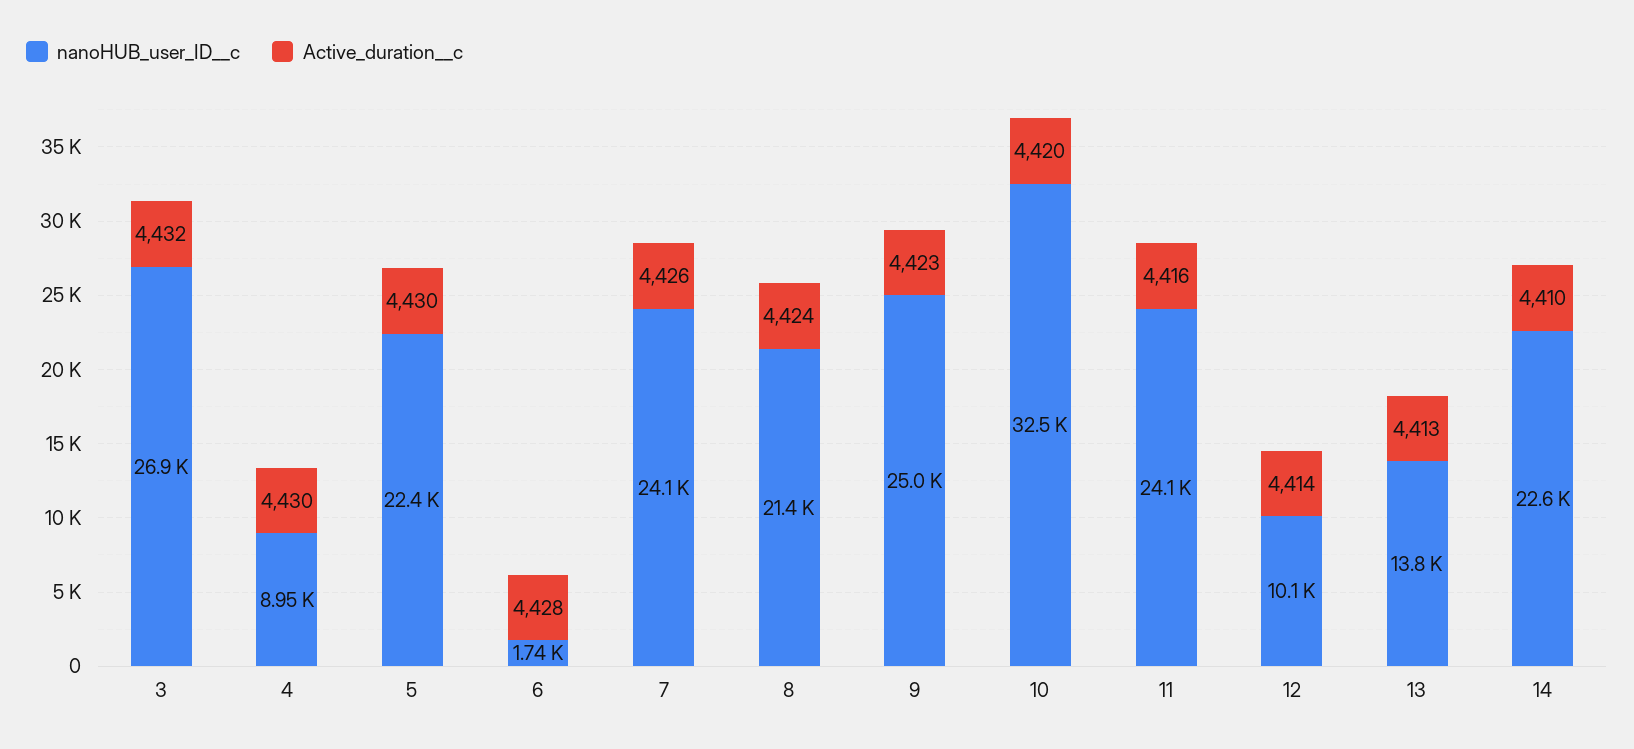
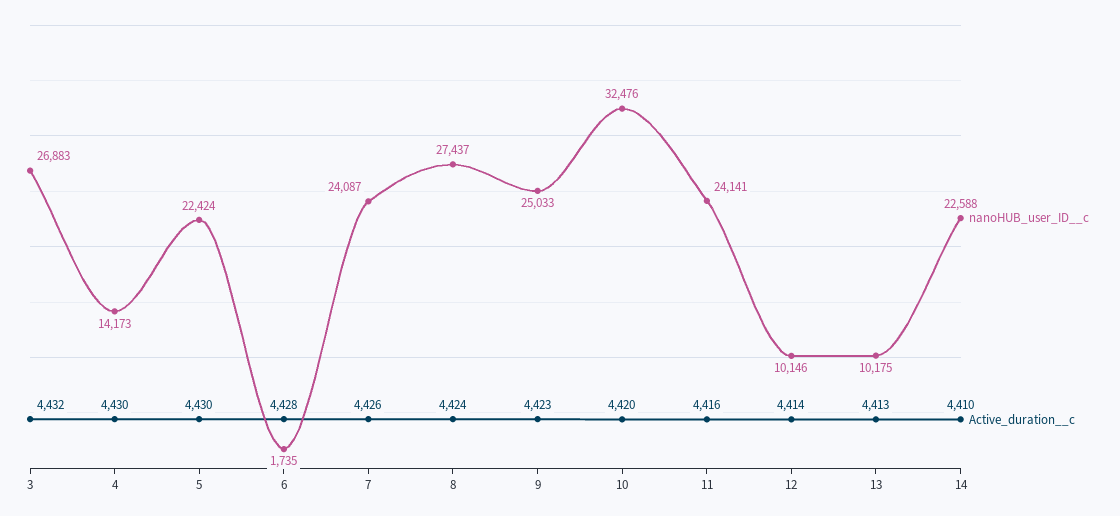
nanoHUB_user_ID__c, 4: 8950 -> 14173
nanoHUB_user_ID__c, 8: 21400 -> 27437
nanoHUB_user_ID__c, 13: 13800 -> 10175

